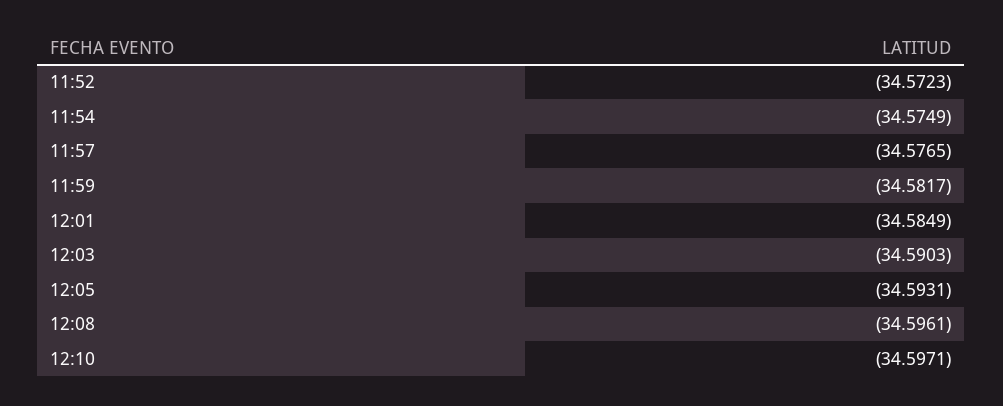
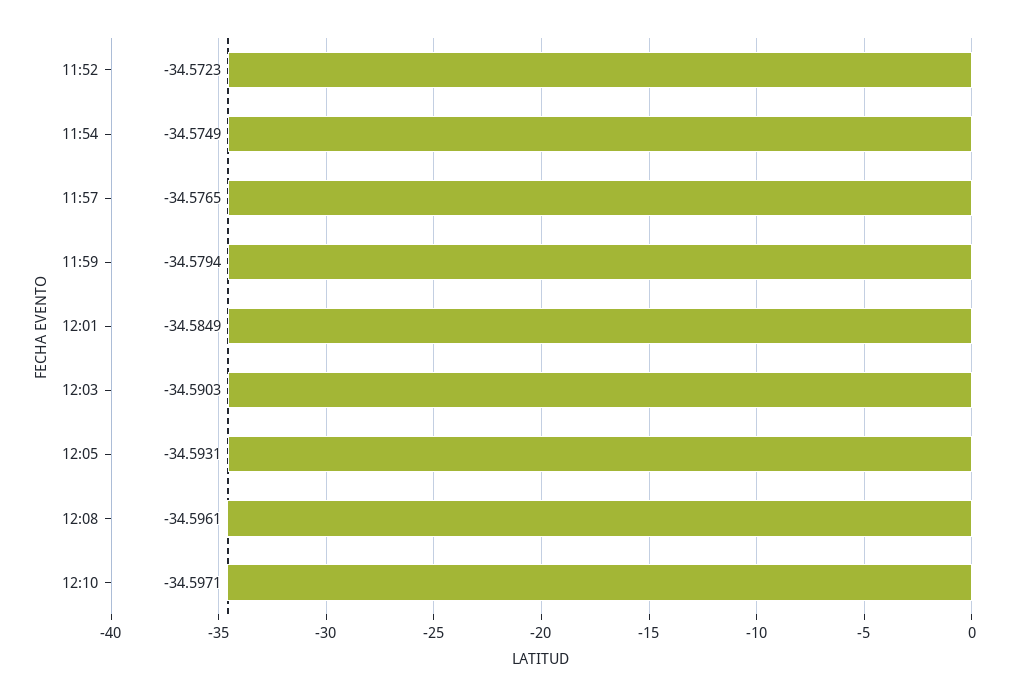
11:59: -34.5817 -> -34.5794

